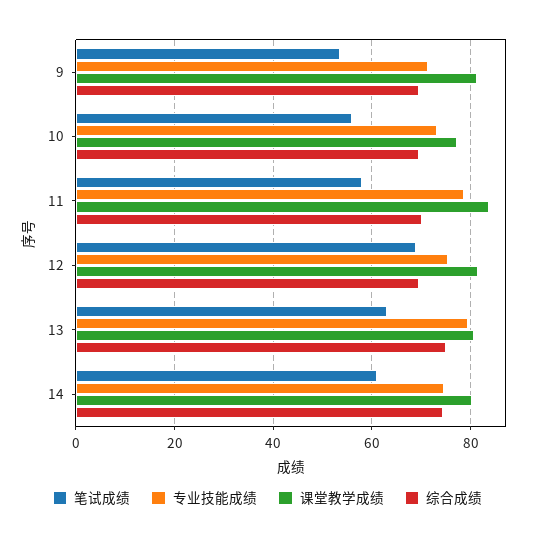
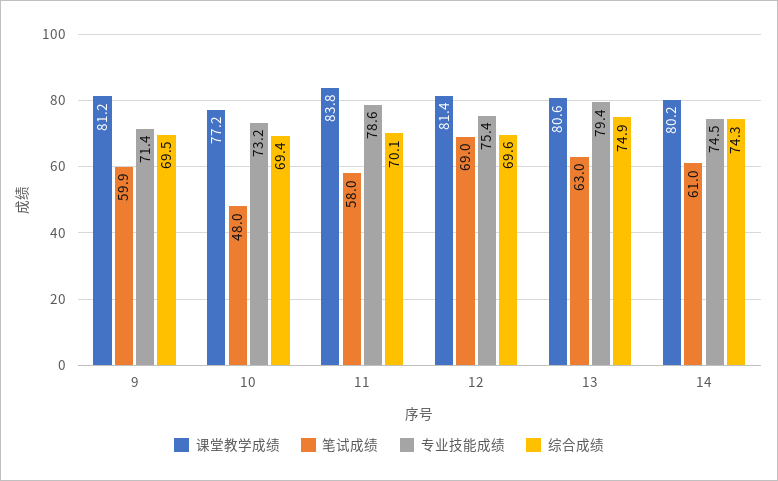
笔试成绩, 9: 54 -> 59.9
笔试成绩, 10: 56 -> 48

